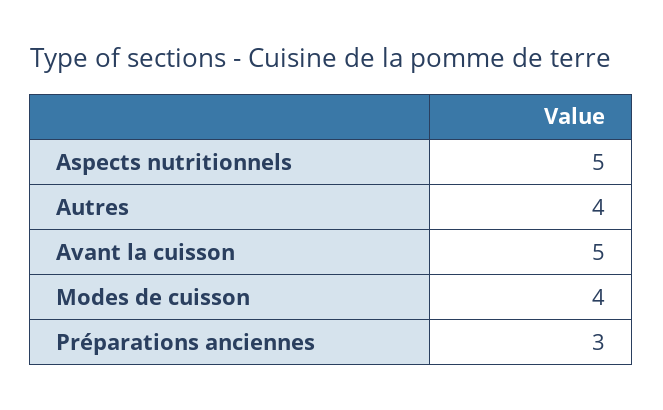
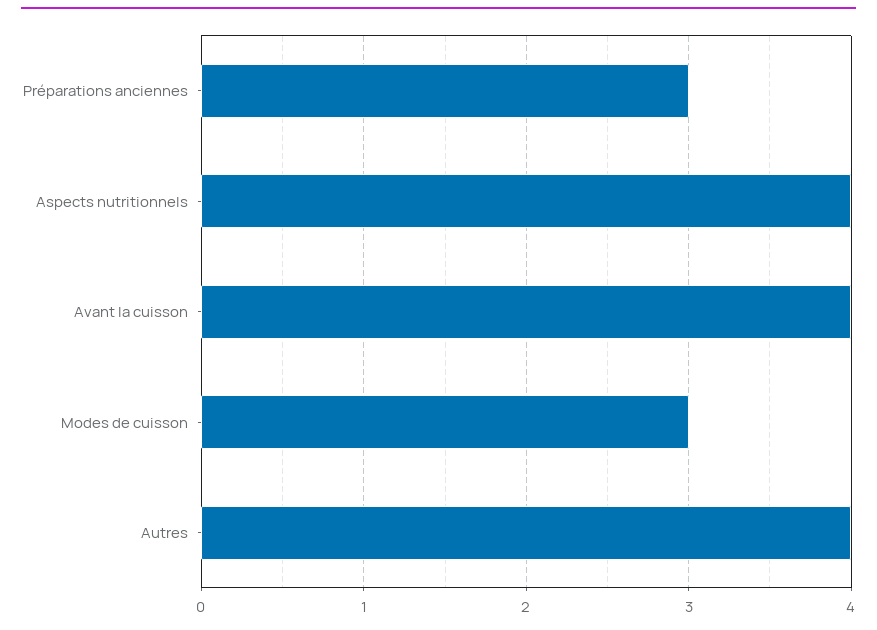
Aspects nutritionnels: 5 -> 4
Avant la cuisson: 5 -> 4
Modes de cuisson: 4 -> 3

